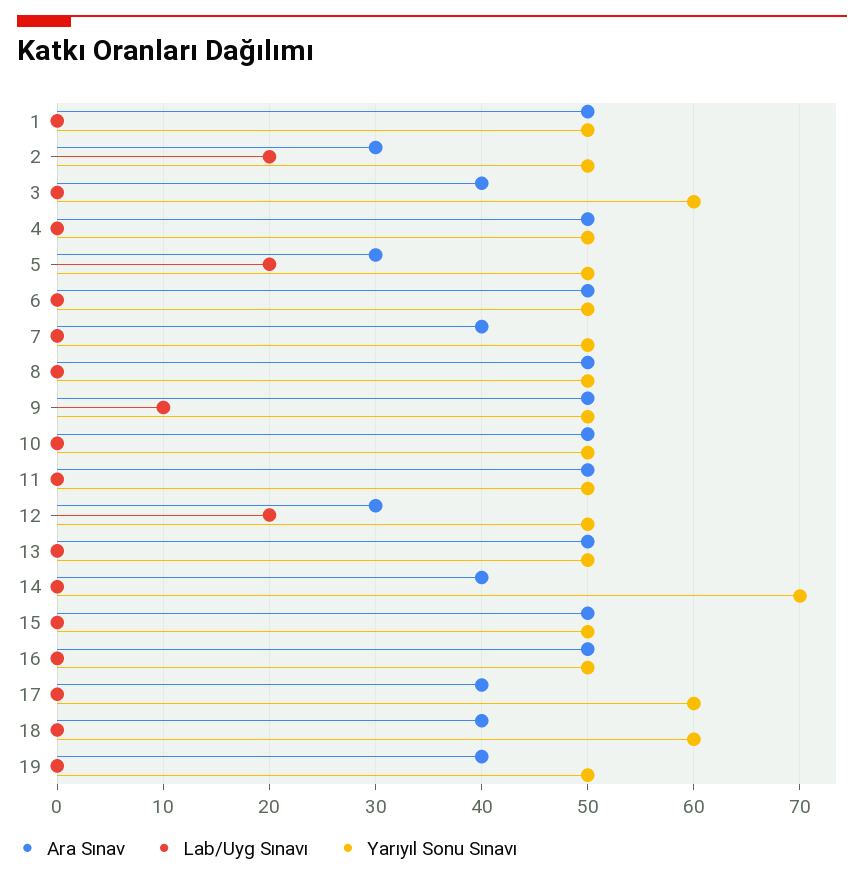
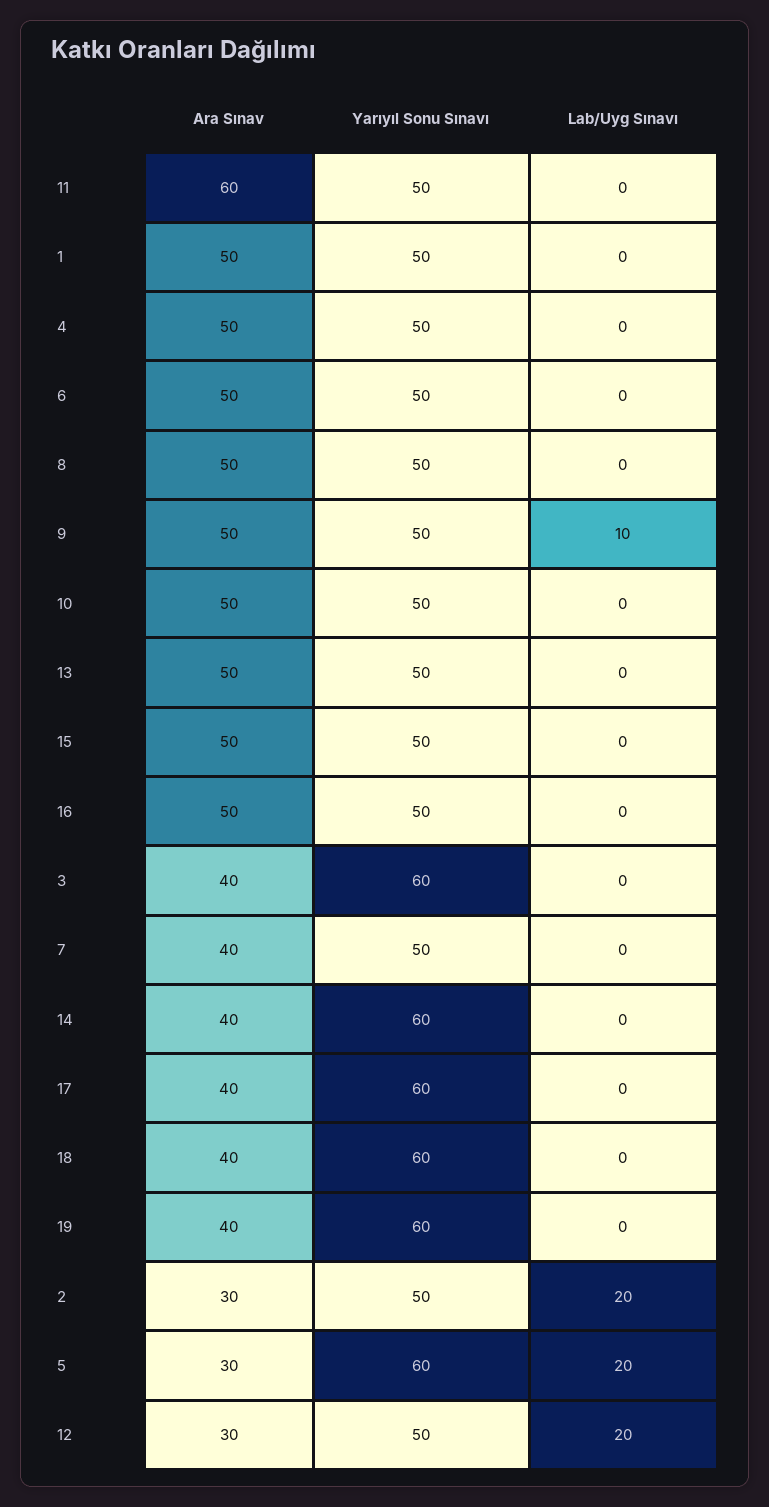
Yarıyıl Sonu Sınavı, 5: 50 -> 60
Ara Sınav, 11: 50 -> 60
Yarıyıl Sonu Sınavı, 14: 70 -> 60
Yarıyıl Sonu Sınavı, 19: 50 -> 60

